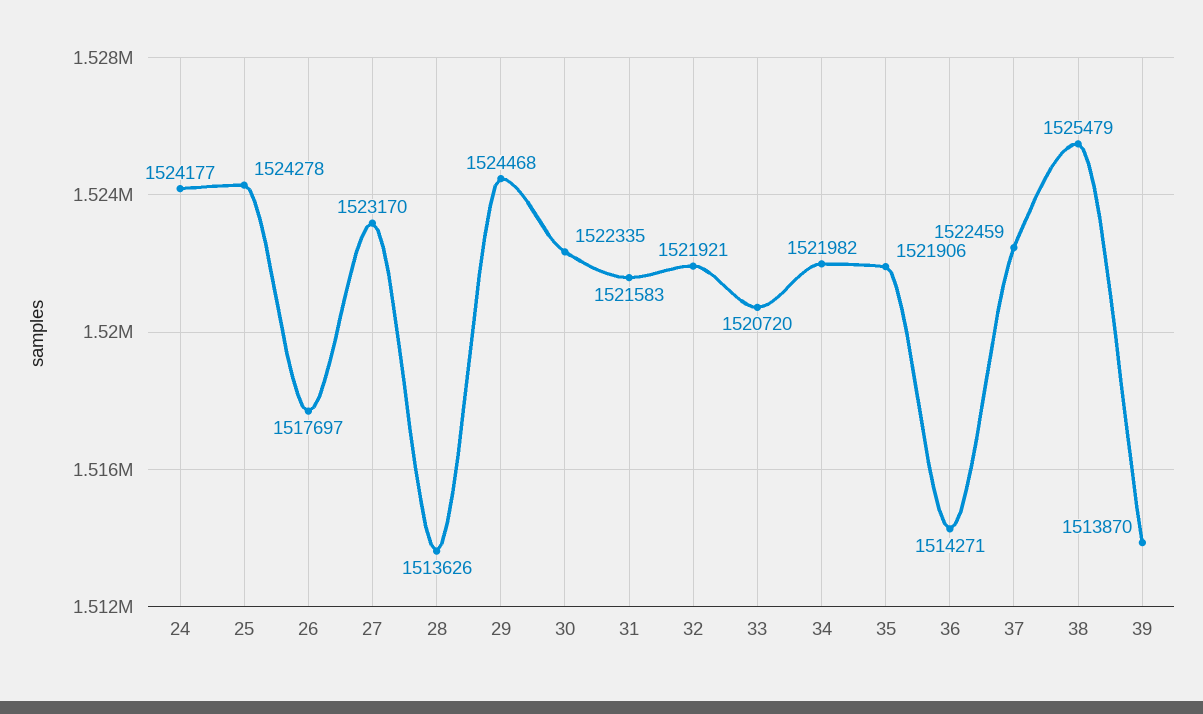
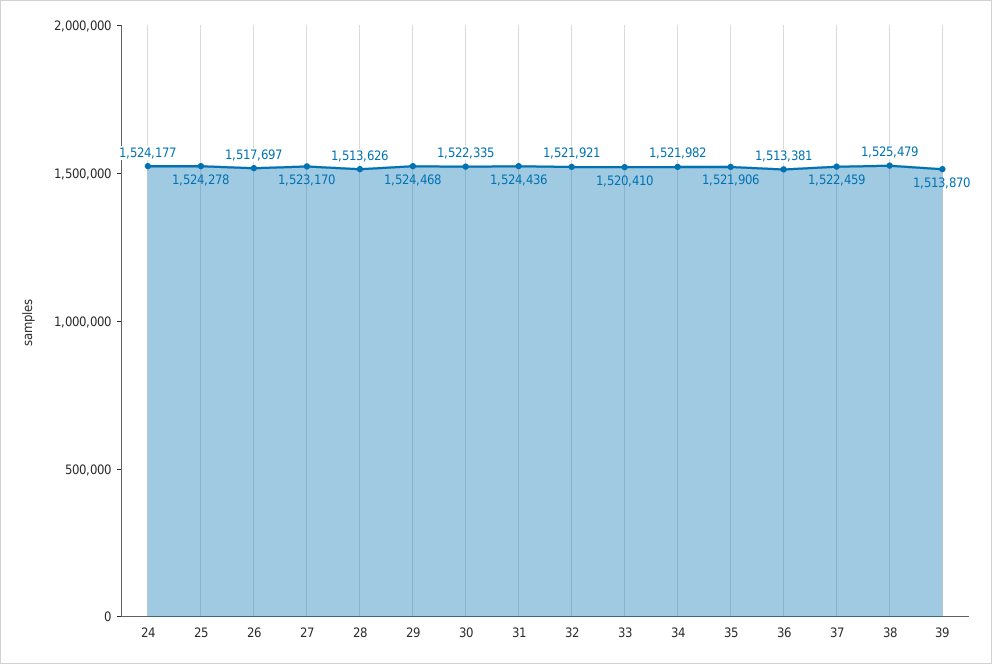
31: 1521583 -> 1524436
33: 1520720 -> 1520410
36: 1514271 -> 1513381

